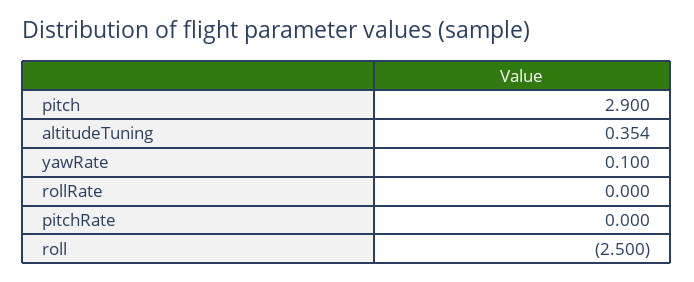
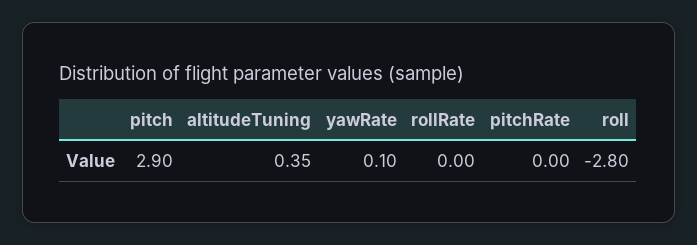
roll: -2.5 -> -2.8

